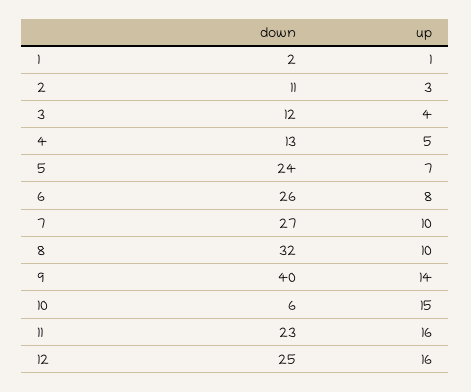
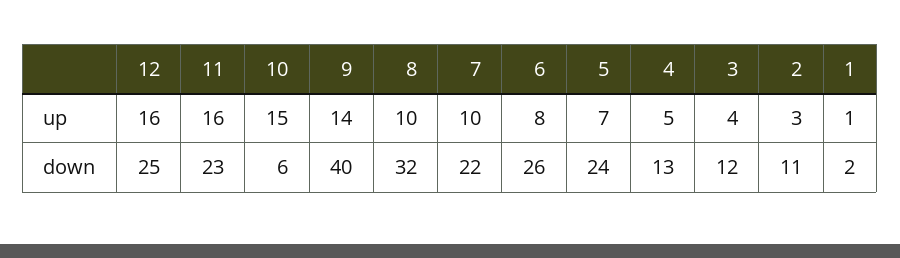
down, 7: 27 -> 22

